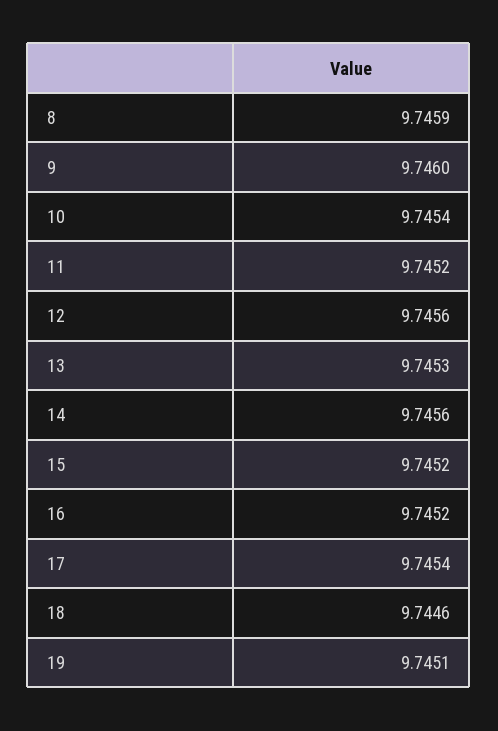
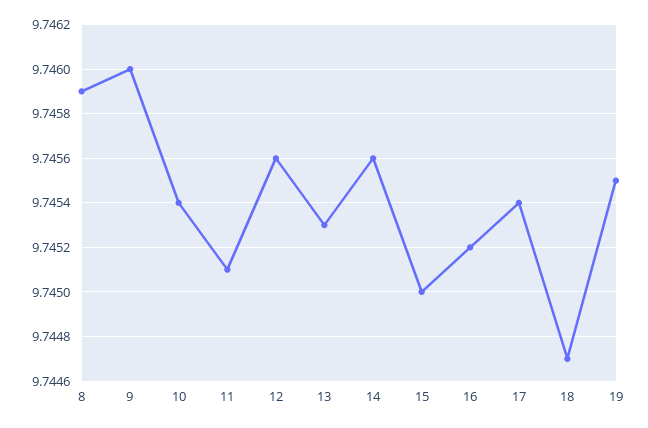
11: 9.7452 -> 9.7451
15: 9.7452 -> 9.745
18: 9.7446 -> 9.7447
19: 9.7451 -> 9.7455

